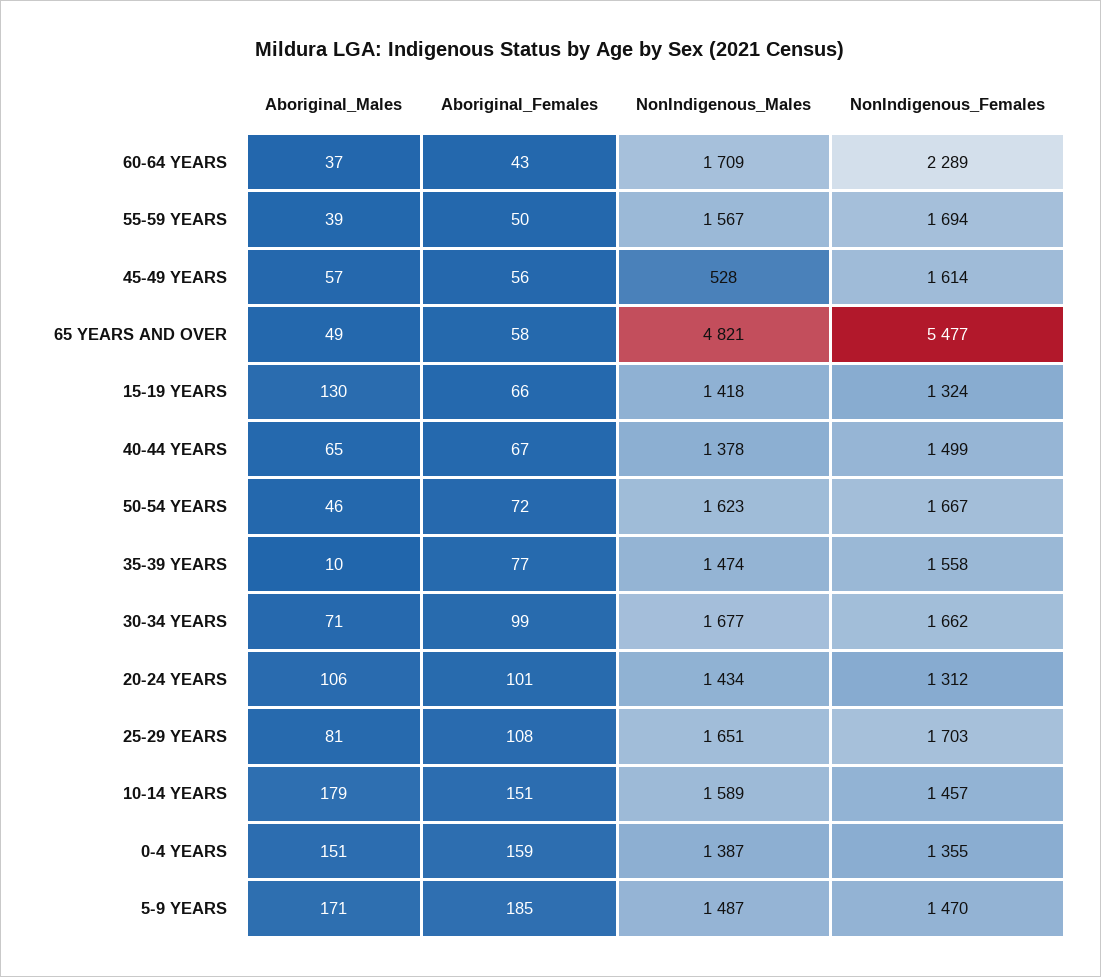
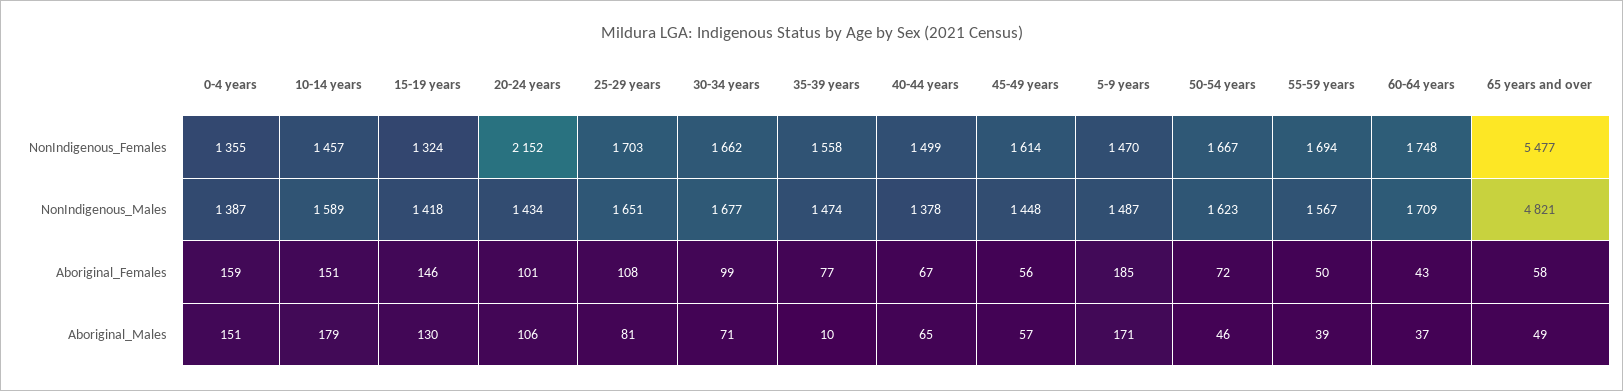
NonIndigenous_Females, 60-64 YEARS: 2289 -> 1748
NonIndigenous_Males, 45-49 YEARS: 528 -> 1448
Aboriginal_Females, 15-19 YEARS: 66 -> 146
NonIndigenous_Females, 20-24 YEARS: 1312 -> 2152

